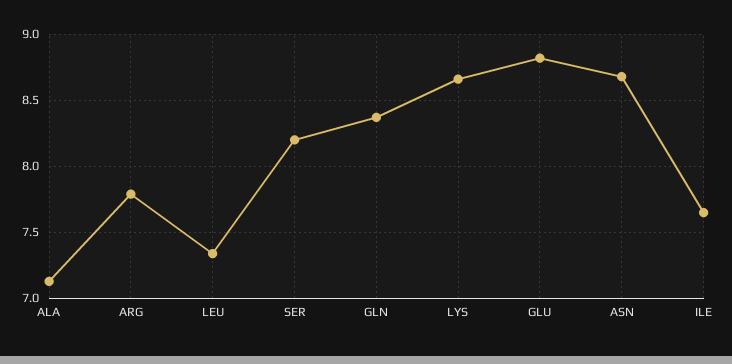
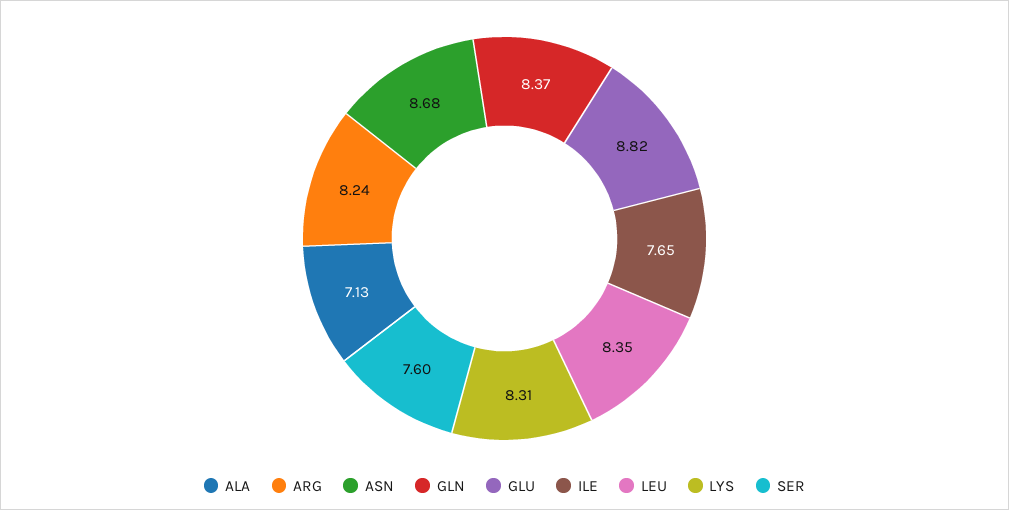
ARG: 7.8 -> 8.24
LEU: 7.35 -> 8.35
SER: 8.2 -> 7.6
LYS: 8.65 -> 8.31

